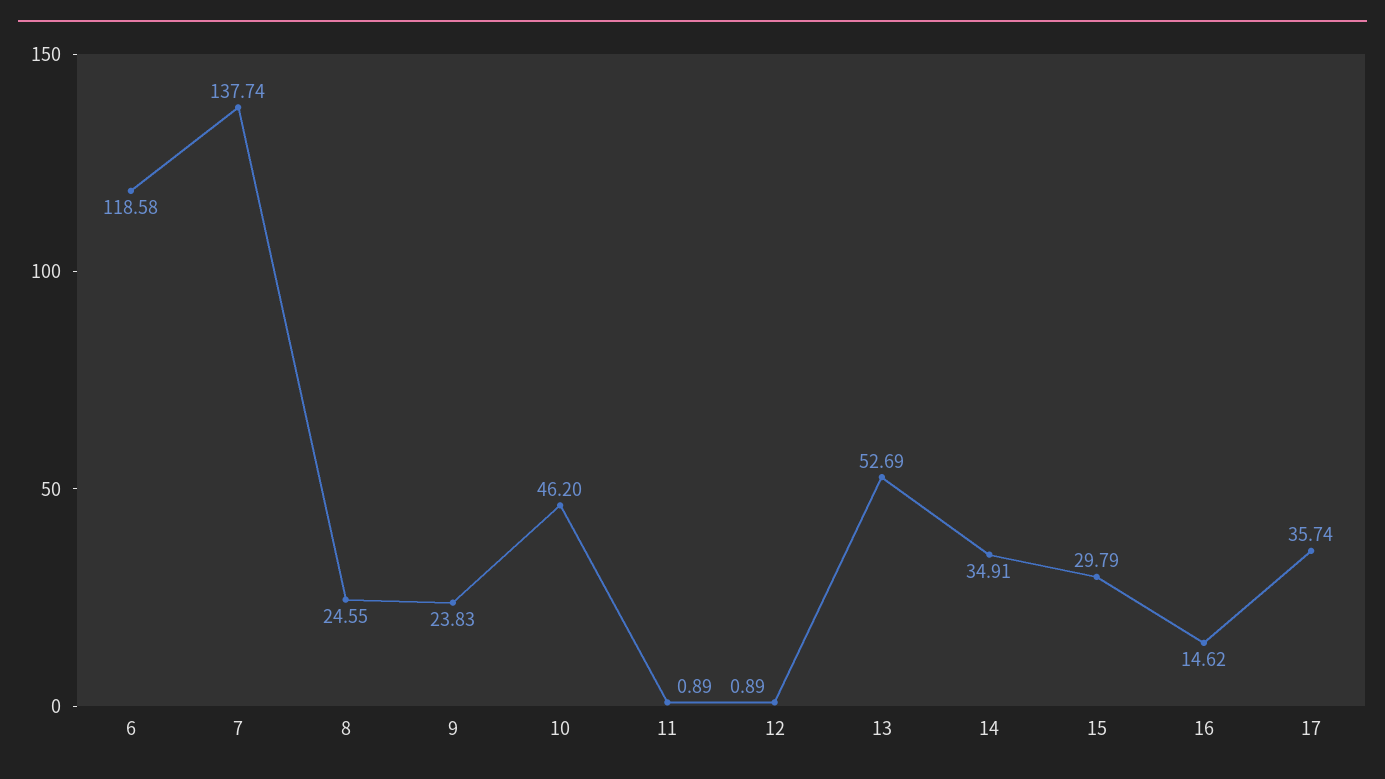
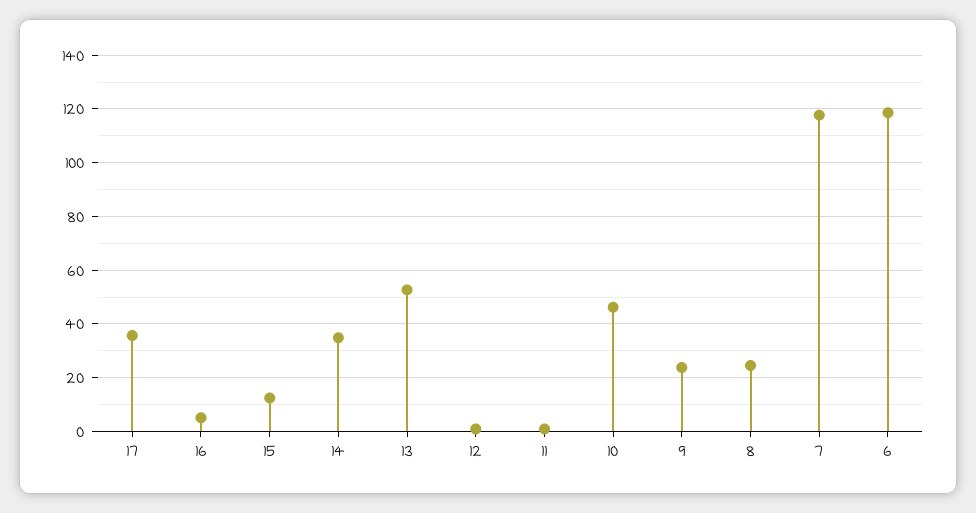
7: 137.74 -> 117.5
15: 29.79 -> 12.5
16: 14.62 -> 5

